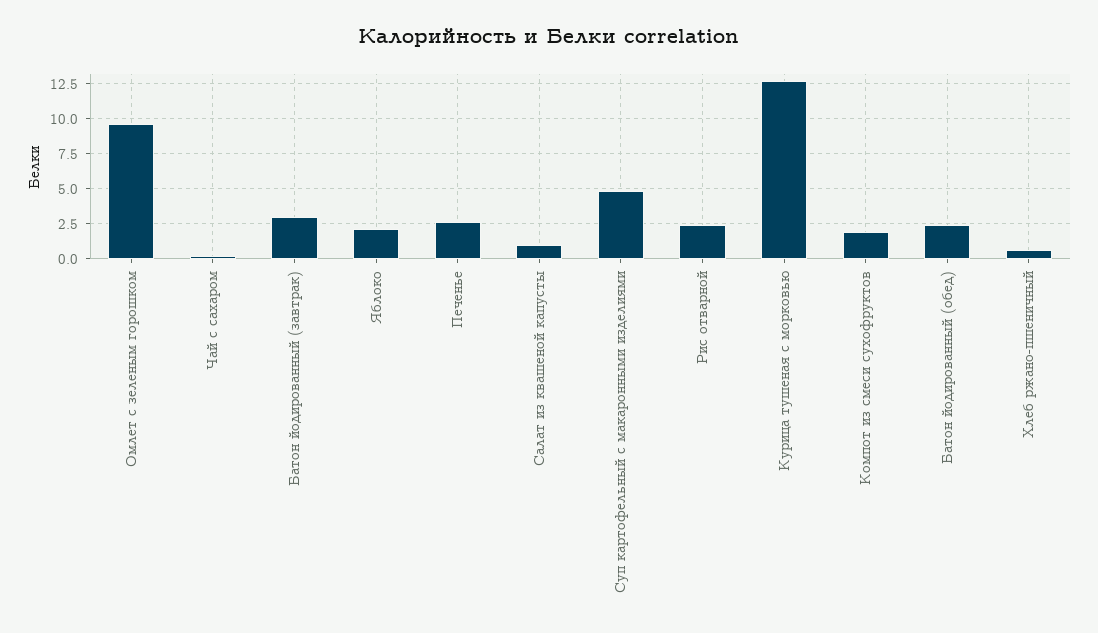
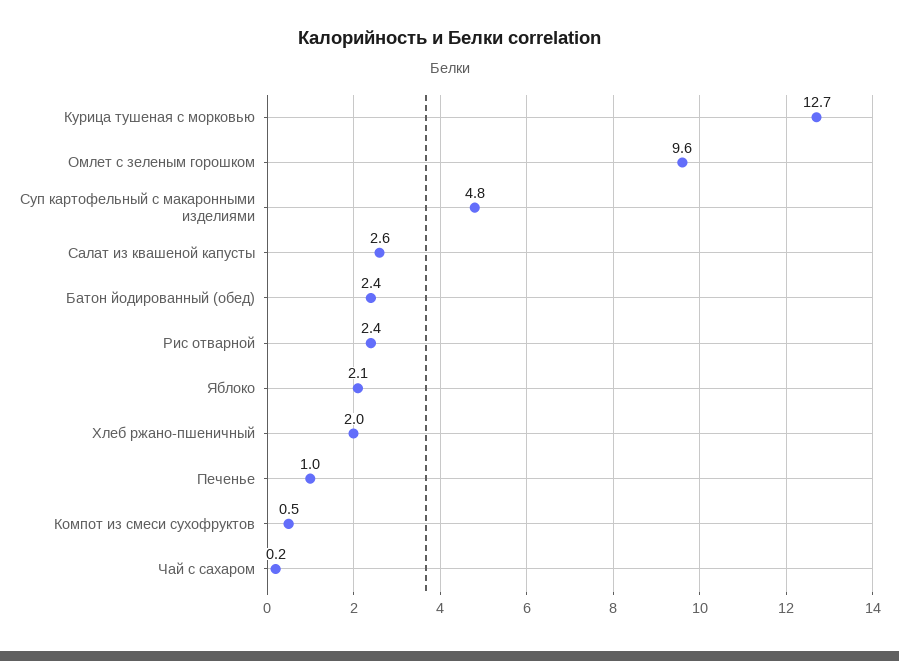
Батон йодированный (завтрак): 3 -> none
Печенье: 2.5 -> 1
Салат из квашеной капусты: 1 -> 2.6
Компот из смеси сухофруктов: 2 -> 0.5
Хлеб ржано-пшеничный: 0.5 -> 2

